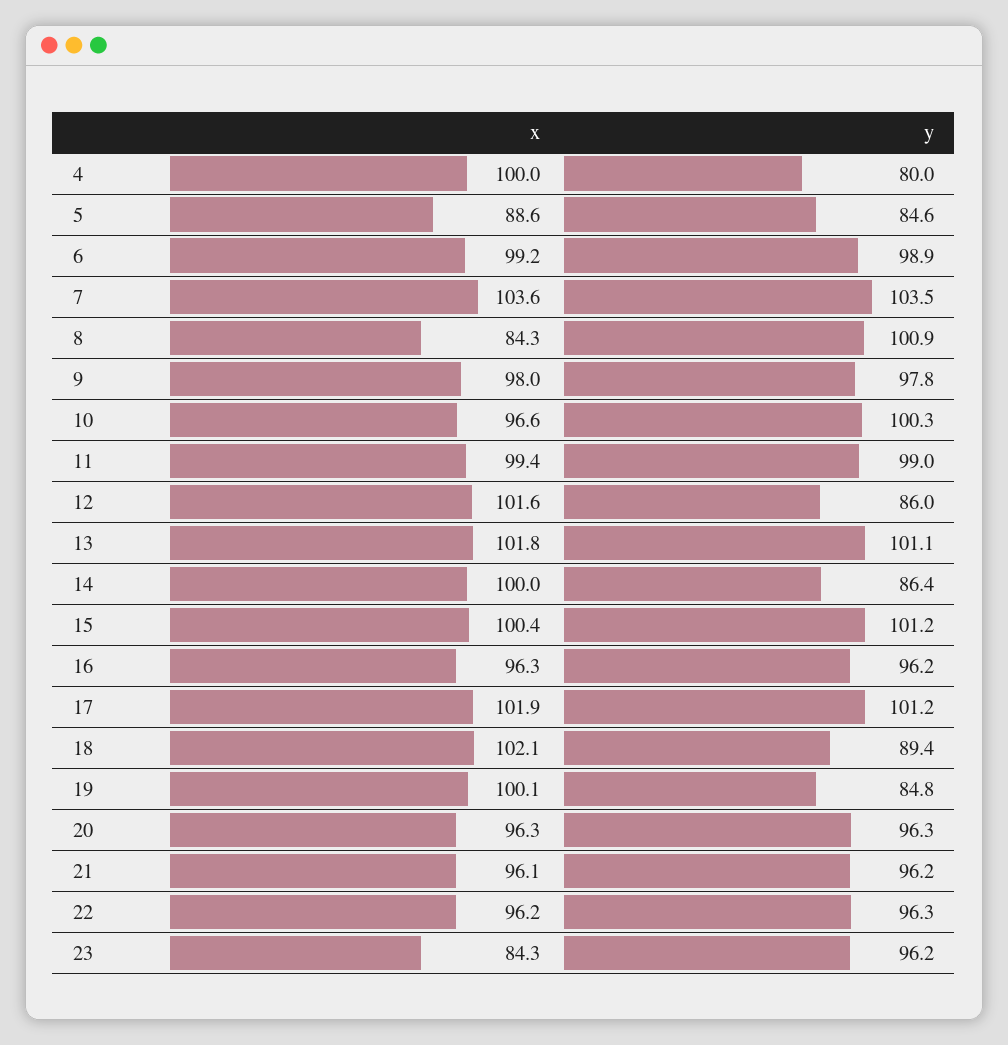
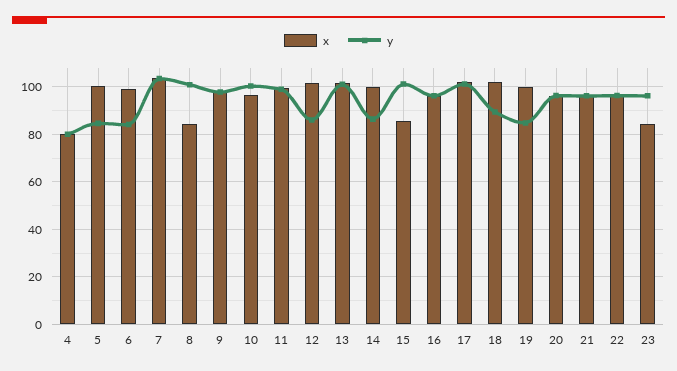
x, 4: 100 -> 80
x, 5: 88.6 -> 100
y, 6: 98.9 -> 85
x, 15: 100.4 -> 85

